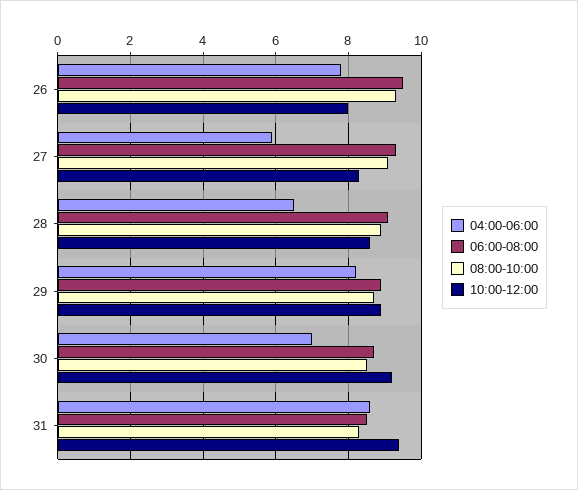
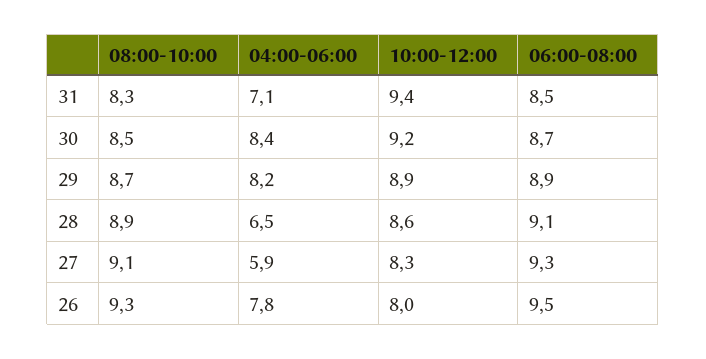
04:00-06:00, 30: 7 -> 8.4
04:00-06:00, 31: 8.5 -> 7.1

